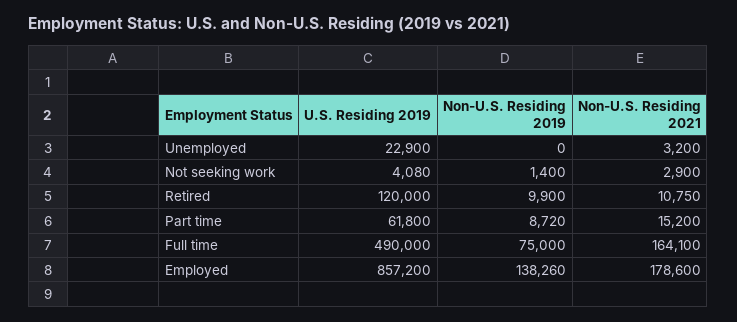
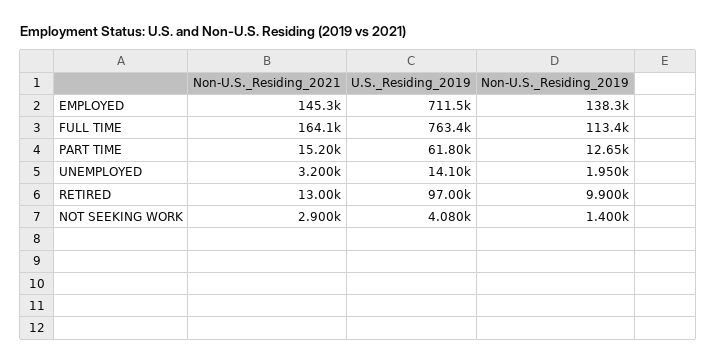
U.S. Residing 2019, Unemployed: 22900 -> 14100
Non-U.S. Residing 2019, Unemployed: 0 -> 1950
U.S. Residing 2019, Retired: 120000 -> 97000
Non-U.S. Residing 2021, Retired: 10750 -> 13000
Non-U.S. Residing 2019, Part time: 8720 -> 12650
U.S. Residing 2019, Full time: 490000 -> 763400
Non-U.S. Residing 2019, Full time: 75000 -> 113400
U.S. Residing 2019, Employed: 857200 -> 711500
Non-U.S. Residing 2021, Employed: 178600 -> 145300

